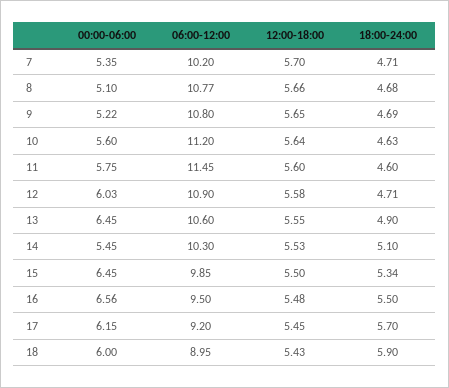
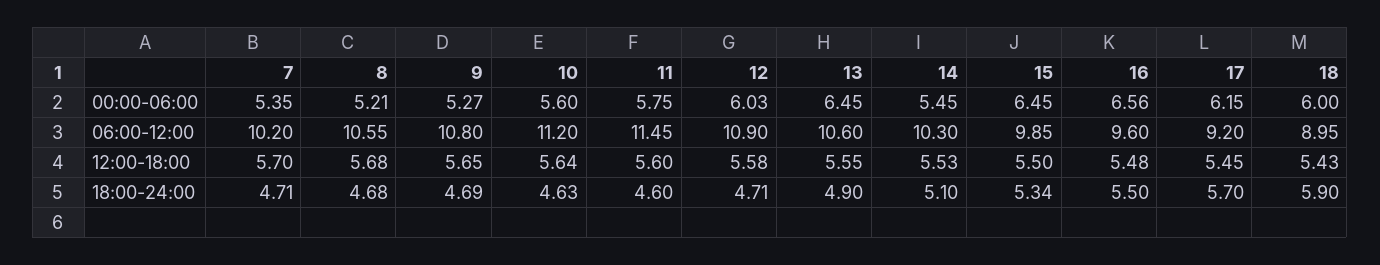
00:00-06:00, 8: 5.1 -> 5.21
06:00-12:00, 8: 10.77 -> 10.55
12:00-18:00, 8: 5.66 -> 5.68
00:00-06:00, 9: 5.22 -> 5.27
06:00-12:00, 16: 9.5 -> 9.6

